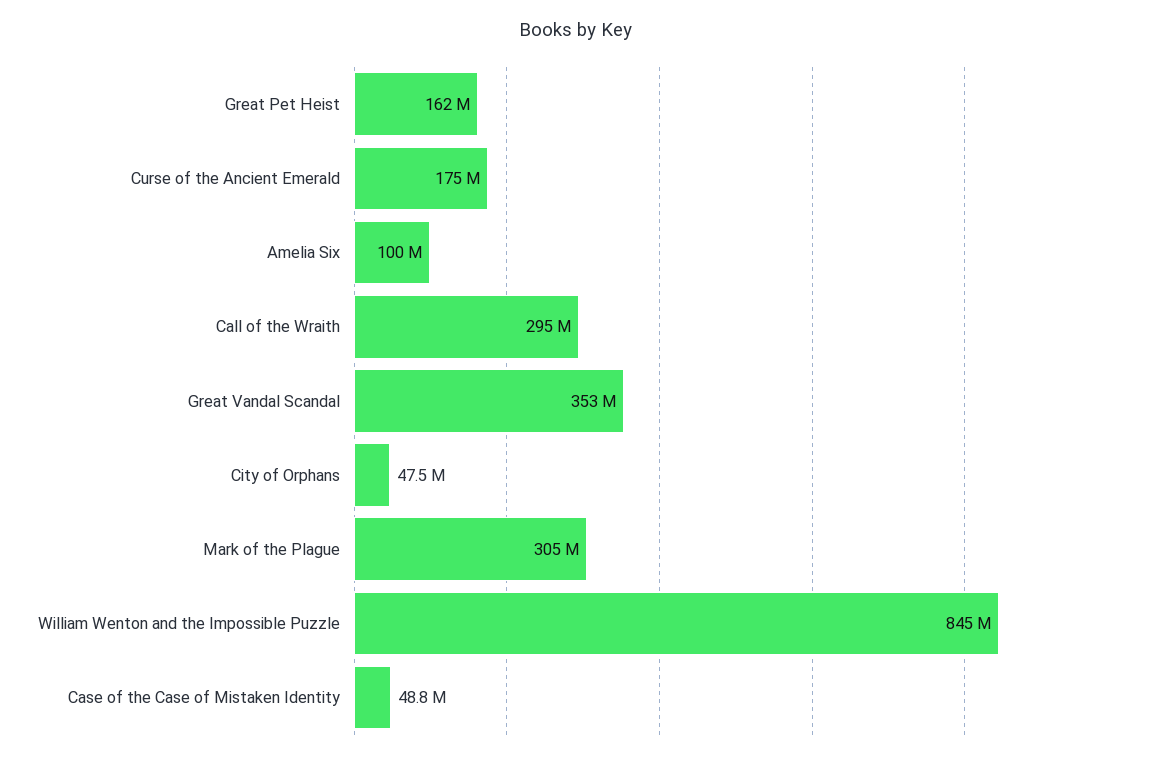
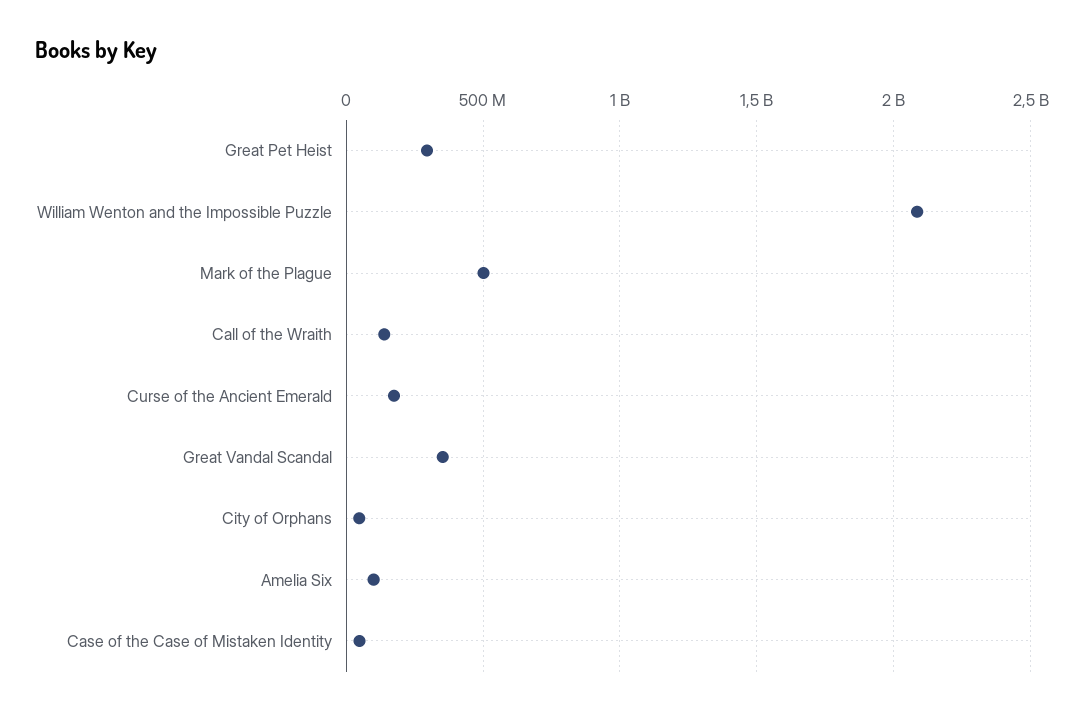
Great Pet Heist: 162000000 -> 300000000
Call of the Wraith: 295000000 -> 150000000
Mark of the Plague: 305000000 -> 500000000
William Wenton and the Impossible Puzzle: 845000000 -> 2100000000

